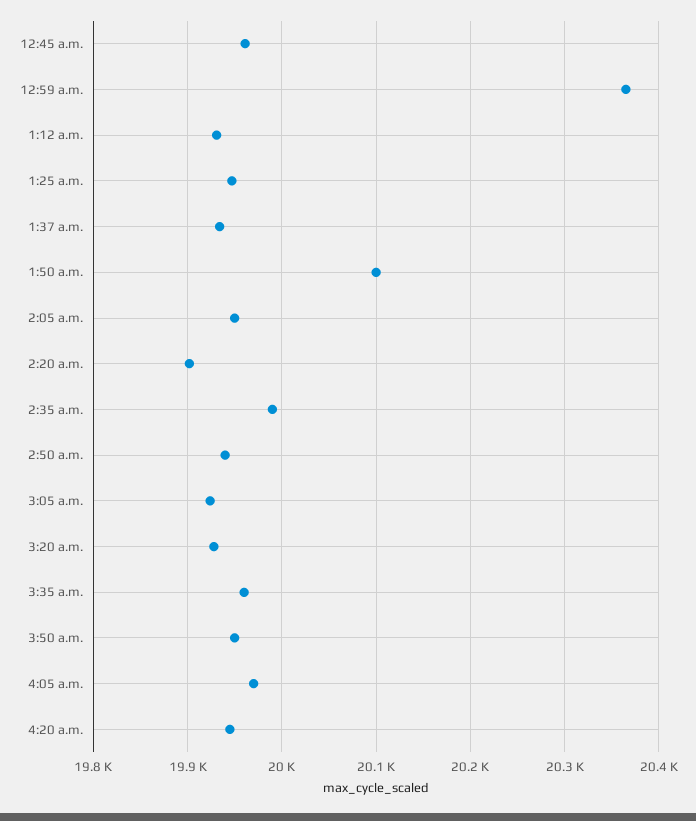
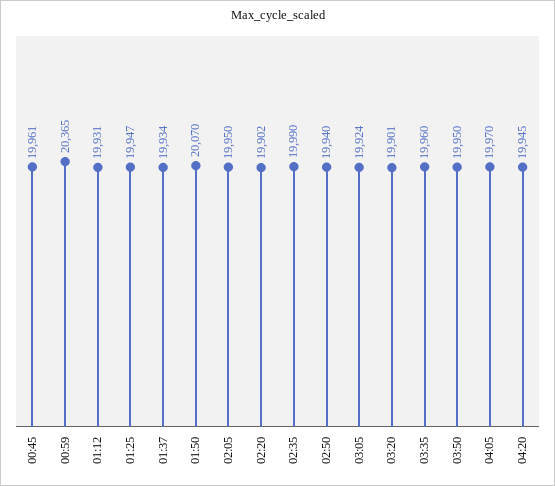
1:50 a.m.: 20100 -> 20070
3:20 a.m.: 19930 -> 19901

